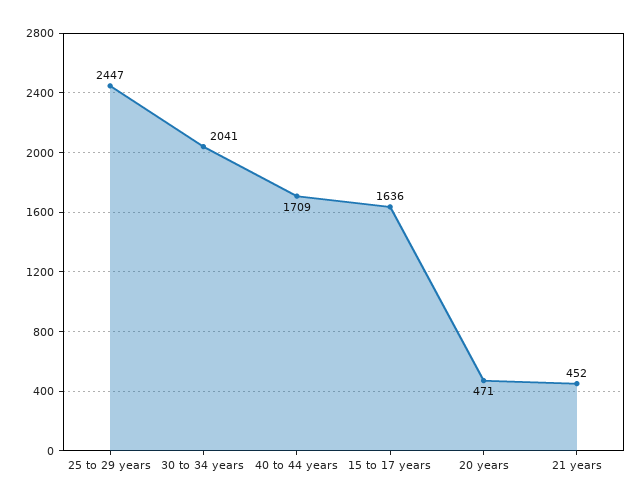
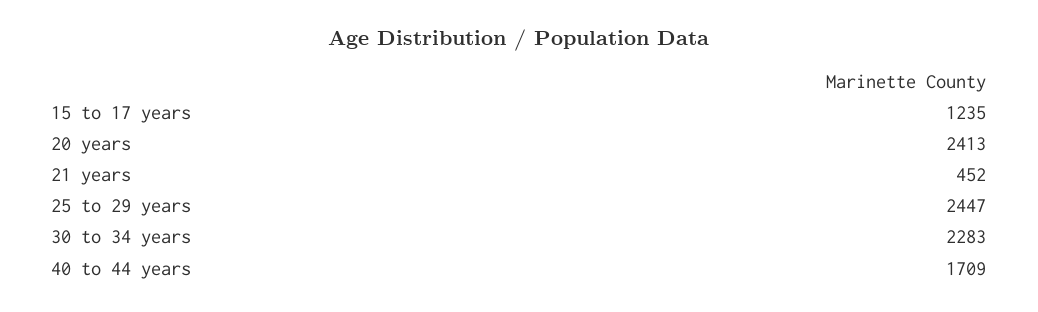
30 to 34 years: 2041 -> 2283
15 to 17 years: 1636 -> 1235
20 years: 471 -> 2413

